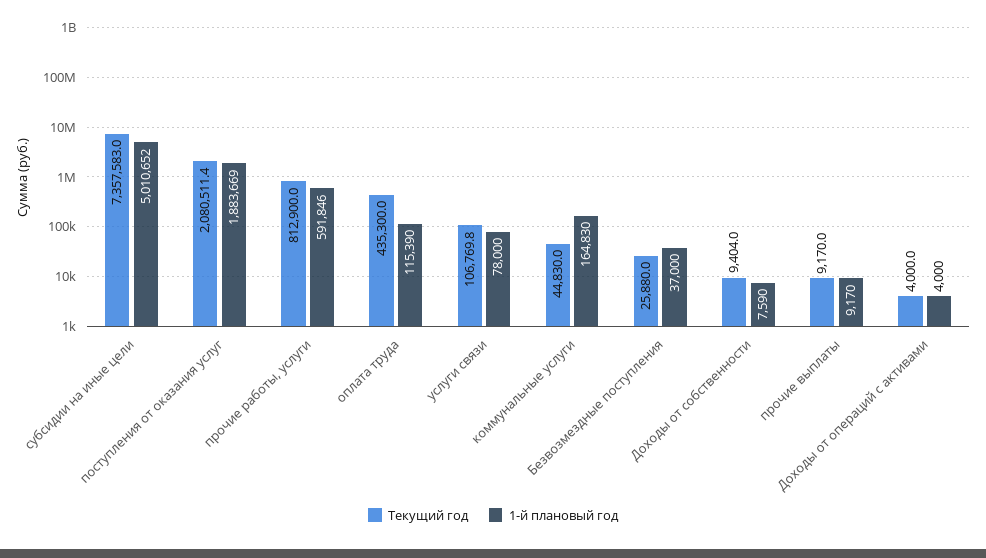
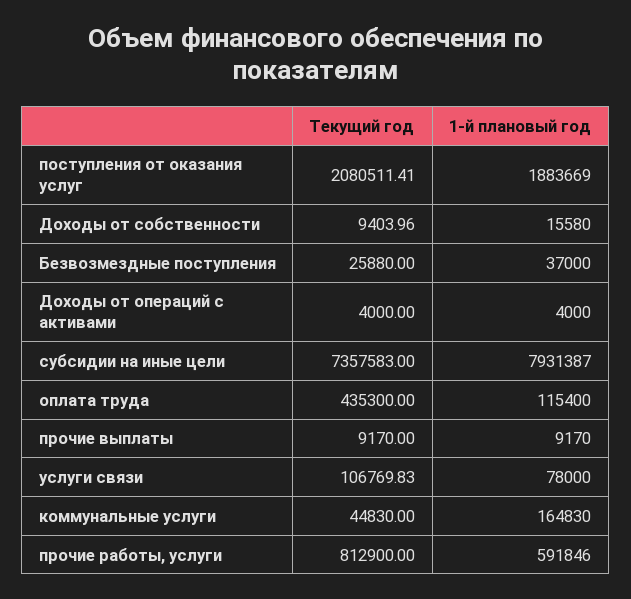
1-й плановый год, субсидии на иные цели: 5010652 -> 7931387
1-й плановый год, оплата труда: 115390 -> 115400
1-й плановый год, Доходы от собственности: 7590 -> 15580

